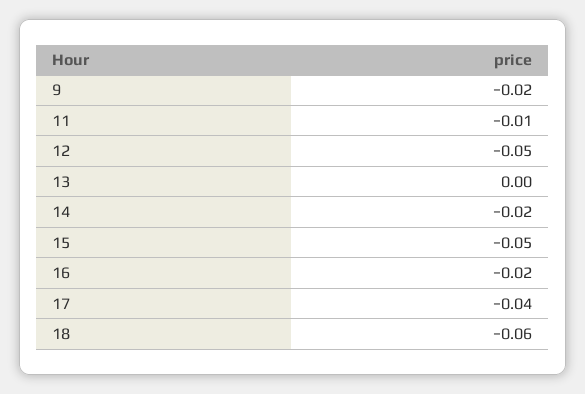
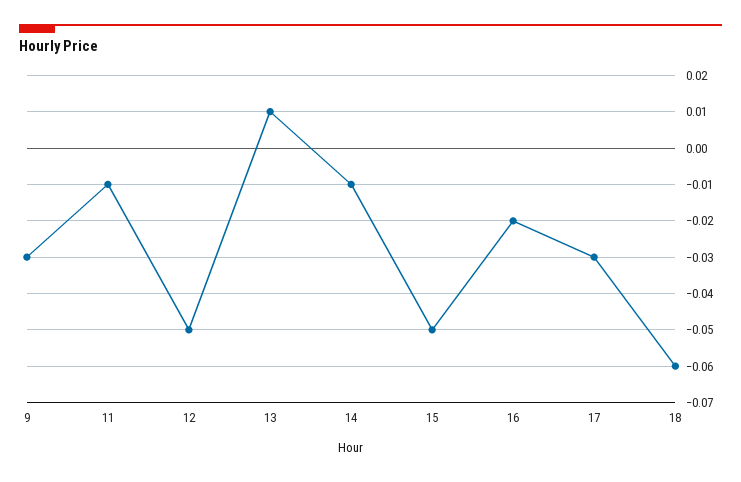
9: -0.02 -> -0.03
13: 0 -> 0.01
14: -0.02 -> -0.01
17: -0.04 -> -0.03

